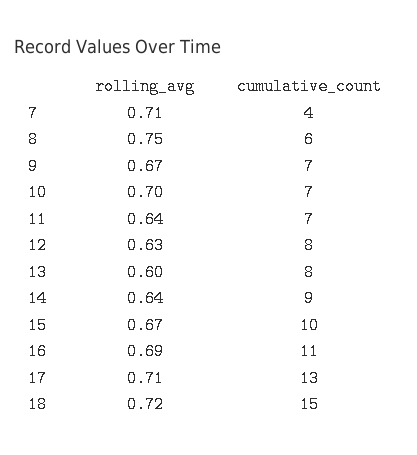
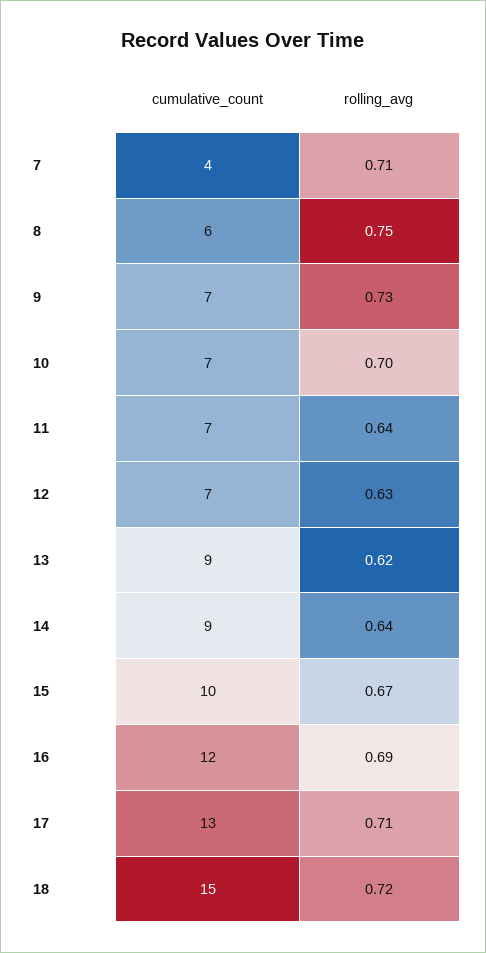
rolling_avg, 9: 0.67 -> 0.73
cumulative_count, 12: 8 -> 7
rolling_avg, 13: 0.6 -> 0.62
cumulative_count, 13: 8 -> 9
cumulative_count, 16: 11 -> 12

